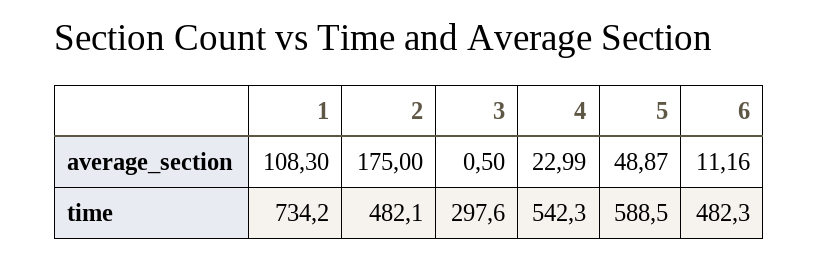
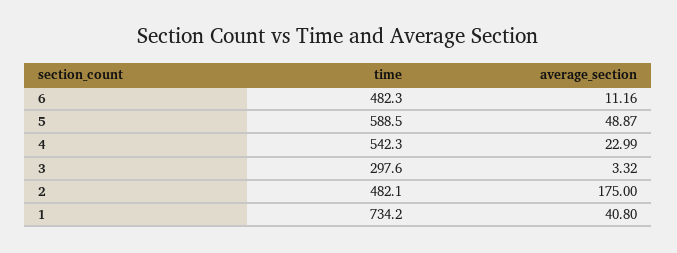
1, average_section: 108.3 -> 40.8
3, average_section: 0.5 -> 3.32

